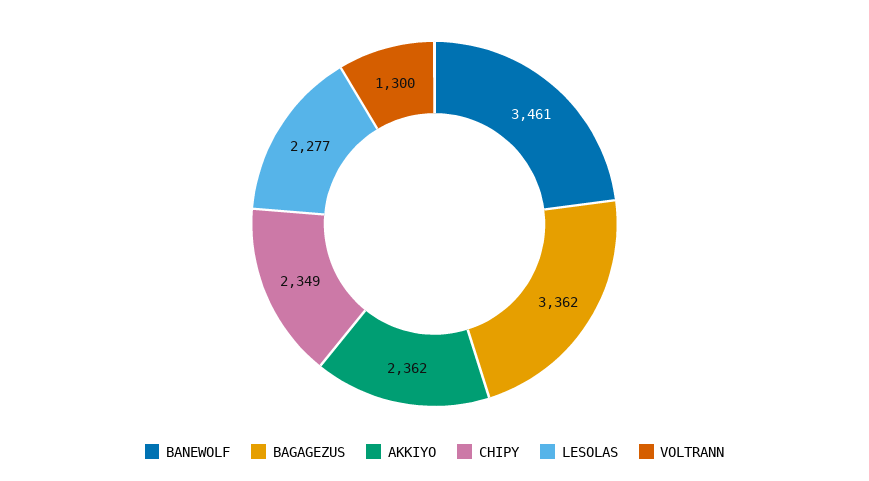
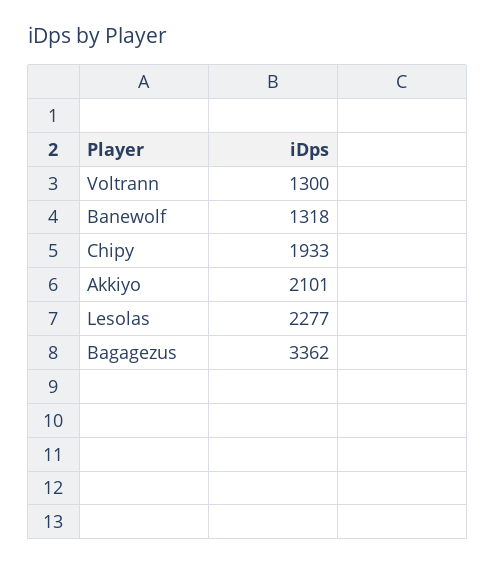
BANEWOLF: 3461 -> 1318
AKKIYO: 2362 -> 2101
CHIPY: 2349 -> 1933

